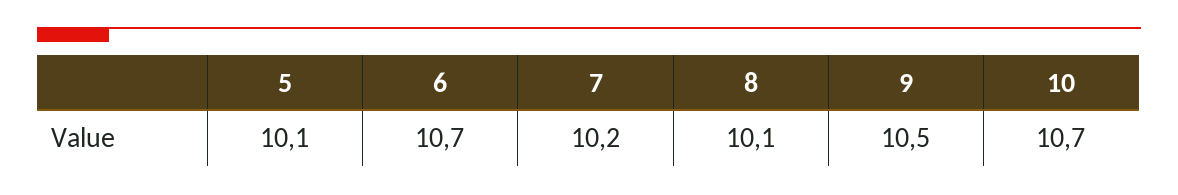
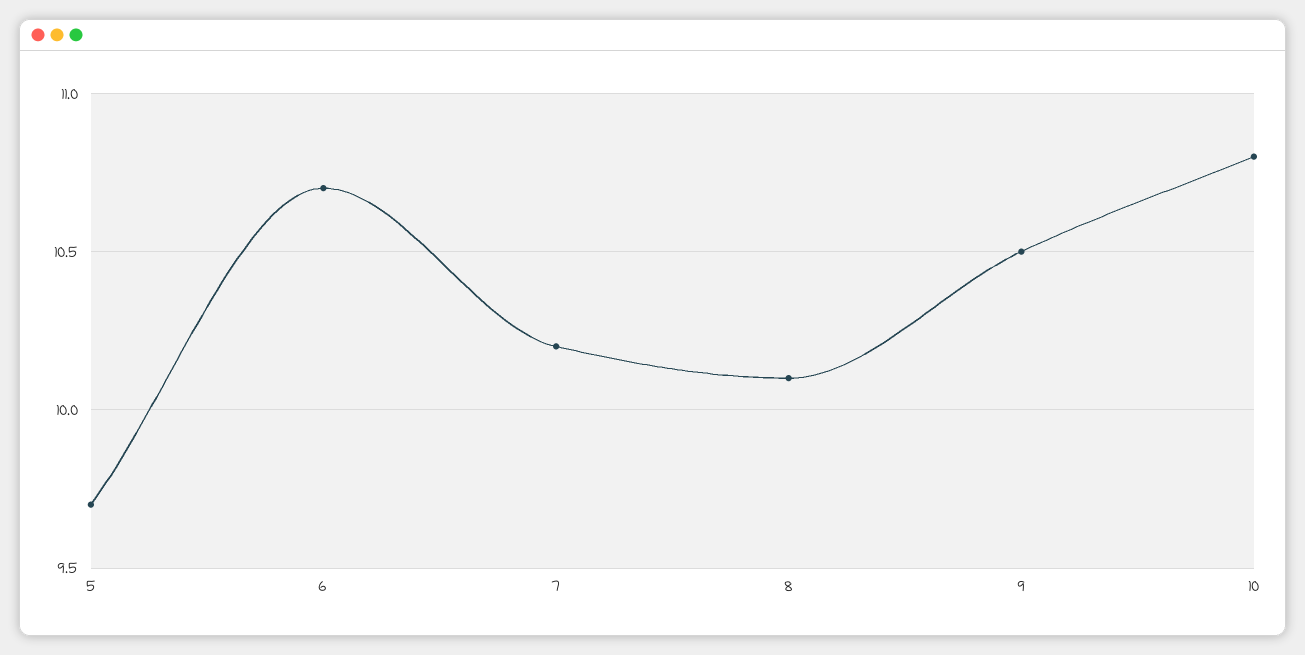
5: 10.1 -> 9.7
10: 10.7 -> 10.8

